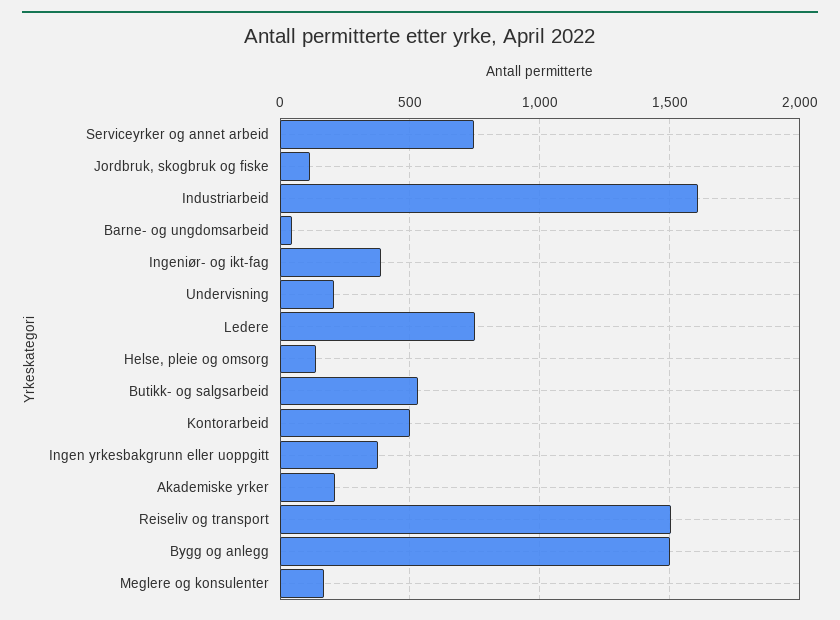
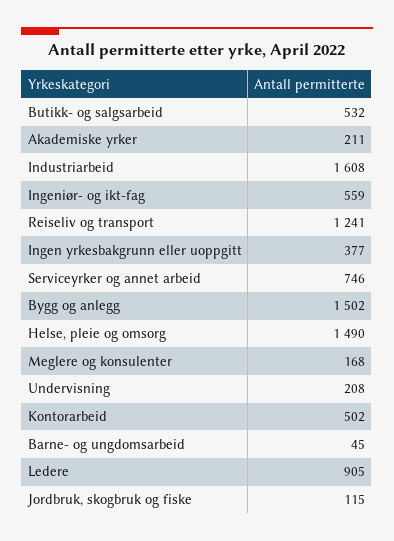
Ingeniør- og ikt-fag: 400 -> 559
Ledere: 750 -> 905
Helse, pleie og omsorg: 150 -> 1490
Reiseliv og transport: 1500 -> 1241

